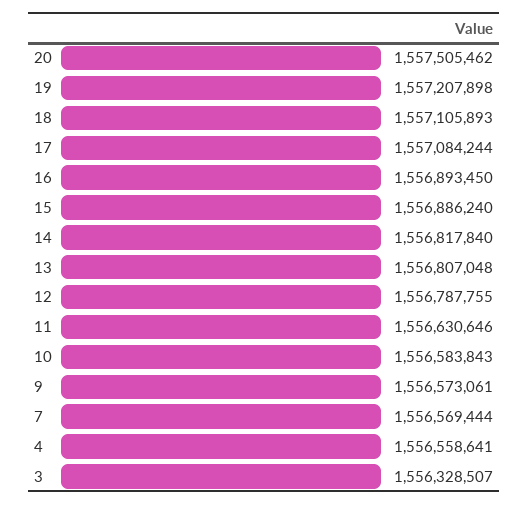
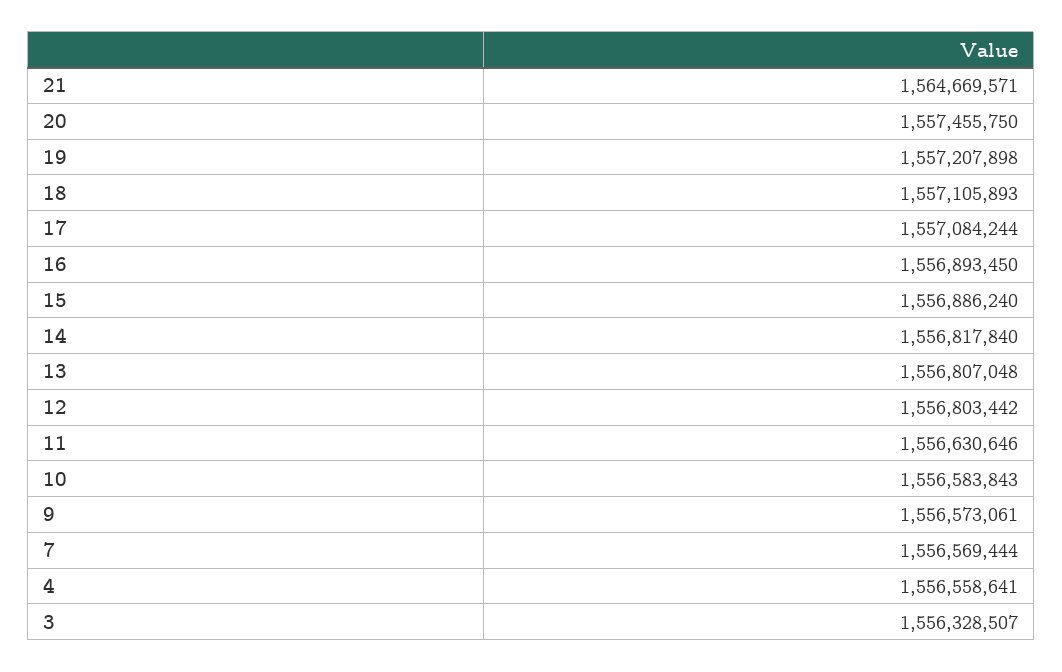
20: 1557505462 -> 1557455750
12: 1556787755 -> 1556803442
21: none -> 1564669571

